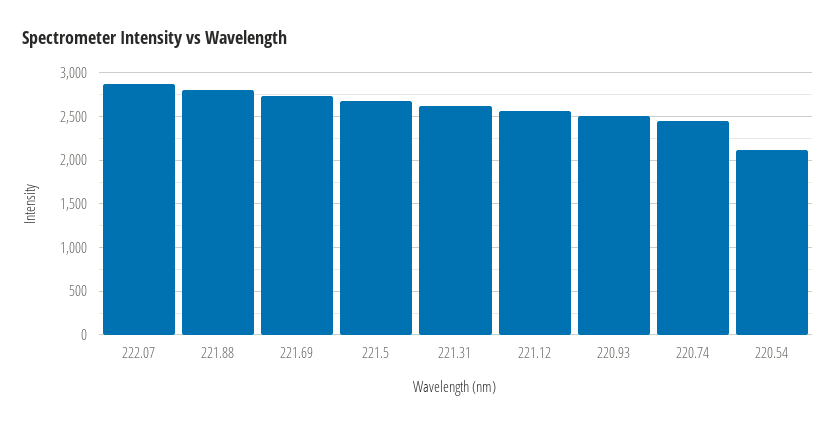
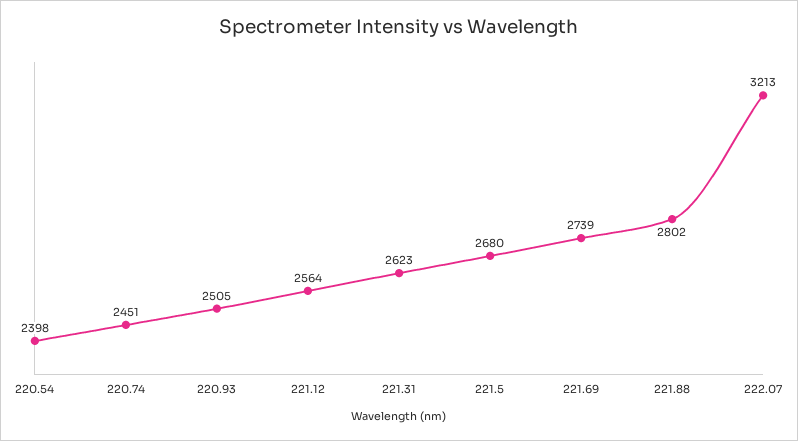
222.07: 2900 -> 3213
220.54: 2100 -> 2398

